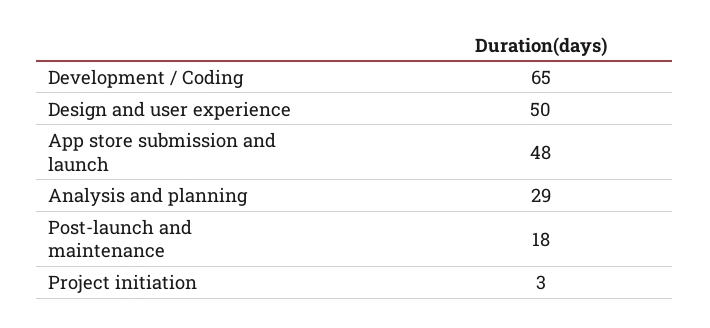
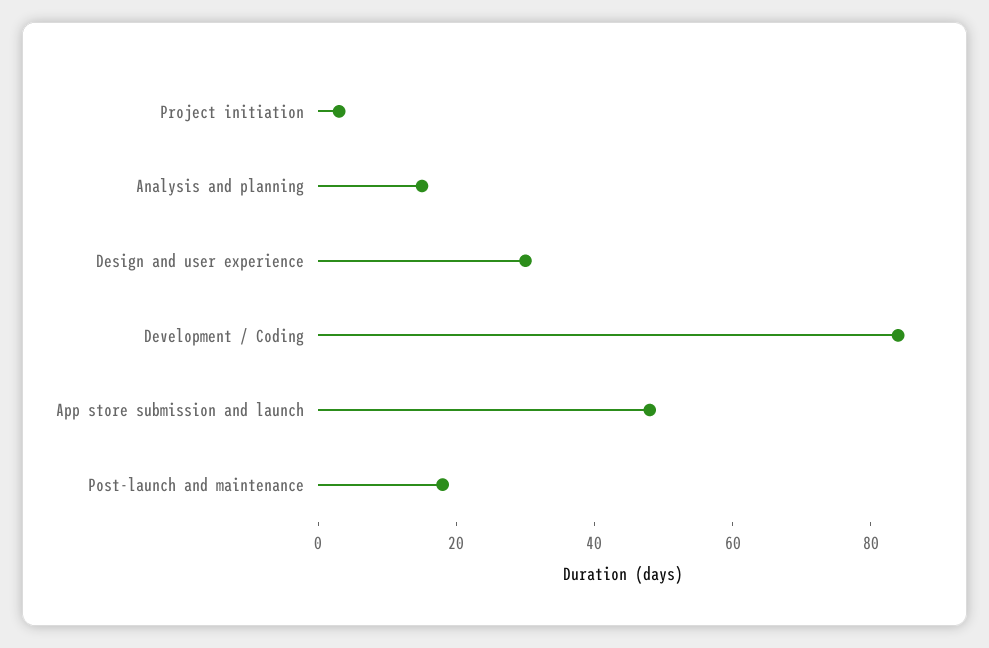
Development / Coding: 65 -> 85
Design and user experience: 50 -> 30
Analysis and planning: 29 -> 15

